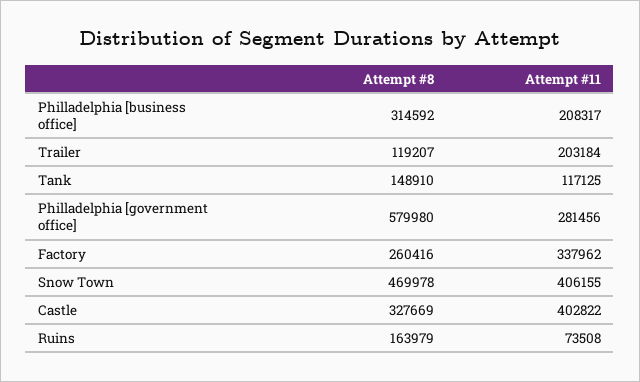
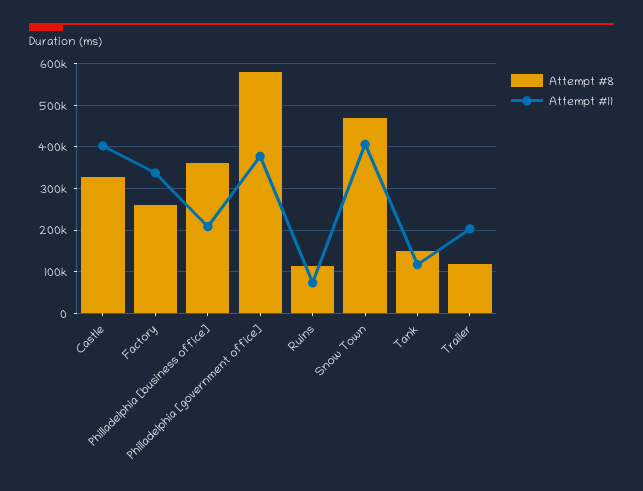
Attempt #8, Philladelphia [business office]: 314592 -> 360000
Attempt #11, Philladelphia [government office]: 281456 -> 380000
Attempt #8, Ruins: 163979 -> 120000

